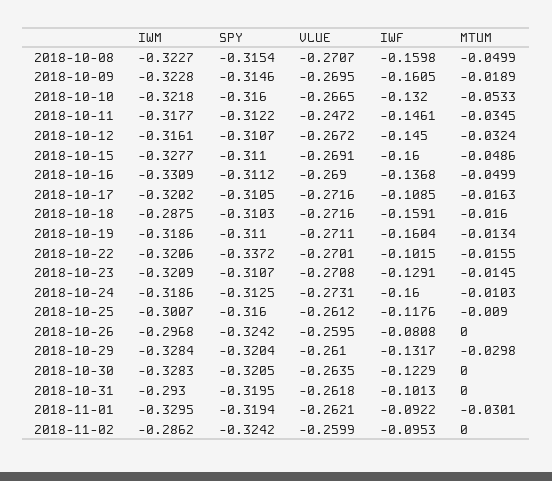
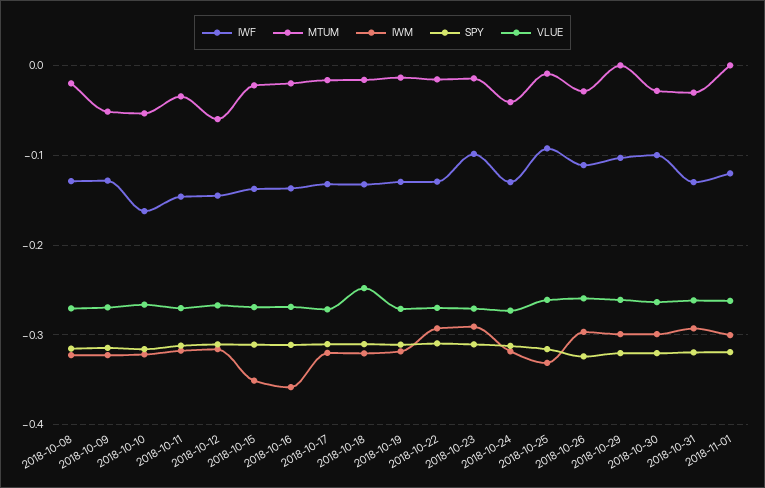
IWF, 2018-10-08: -0.1598 -> -0.13
MTUM, 2018-10-08: -0.0499 -> -0.02
IWF, 2018-10-09: -0.1605 -> -0.13
MTUM, 2018-10-09: -0.0189 -> -0.05
IWF, 2018-10-10: -0.132 -> -0.16
VLUE, 2018-10-11: -0.2472 -> -0.27
MTUM, 2018-10-12: -0.0324 -> -0.06
IWM, 2018-10-15: -0.3277 -> -0.35
IWF, 2018-10-15: -0.16 -> -0.14
MTUM, 2018-10-15: -0.0486 -> -0.02
IWM, 2018-10-16: -0.3309 -> -0.36
MTUM, 2018-10-16: -0.0499 -> -0.02
IWF, 2018-10-17: -0.1085 -> -0.13
IWM, 2018-10-18: -0.2875 -> -0.32
VLUE, 2018-10-18: -0.2716 -> -0.25
IWF, 2018-10-18: -0.1591 -> -0.13
IWF, 2018-10-19: -0.1604 -> -0.13
IWM, 2018-10-22: -0.3206 -> -0.29
SPY, 2018-10-22: -0.3372 -> -0.31
IWF, 2018-10-22: -0.1015 -> -0.13
IWM, 2018-10-23: -0.3209 -> -0.29
IWF, 2018-10-23: -0.1291 -> -0.1
IWF, 2018-10-24: -0.16 -> -0.13
MTUM, 2018-10-24: -0.0103 -> -0.04
IWM, 2018-10-25: -0.3007 -> -0.33
IWF, 2018-10-25: -0.1176 -> -0.09
IWF, 2018-10-26: -0.0808 -> -0.11
MTUM, 2018-10-26: 0 -> -0.03
IWM, 2018-10-29: -0.3284 -> -0.3
IWF, 2018-10-29: -0.1317 -> -0.1
MTUM, 2018-10-29: -0.0298 -> 0
IWM, 2018-10-30: -0.3283 -> -0.3
IWF, 2018-10-30: -0.1229 -> -0.1
MTUM, 2018-10-30: 0 -> -0.03
IWF, 2018-10-31: -0.1013 -> -0.13
MTUM, 2018-10-31: 0 -> -0.03
IWM, 2018-11-01: -0.3295 -> -0.3
IWF, 2018-11-01: -0.0922 -> -0.12
MTUM, 2018-11-01: -0.0301 -> 0
IWM, 2018-11-02: -0.2862 -> none
SPY, 2018-11-02: -0.3242 -> none
VLUE, 2018-11-02: -0.2599 -> none
IWF, 2018-11-02: -0.0953 -> none
MTUM, 2018-11-02: 0 -> none

